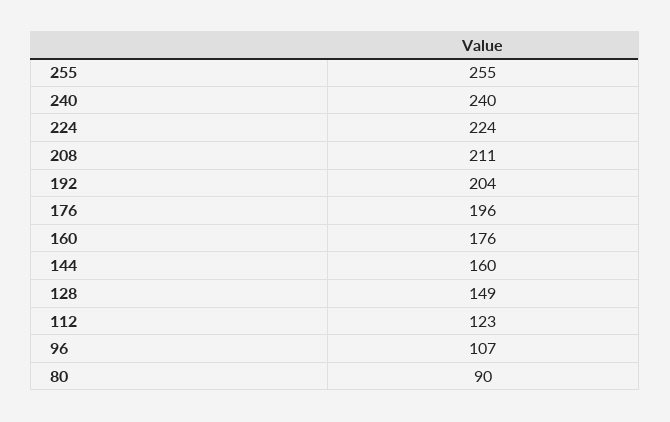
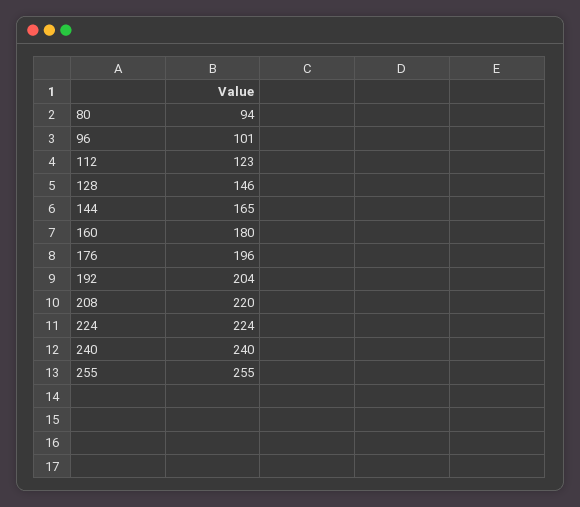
208: 211 -> 220
160: 176 -> 180
144: 160 -> 165
128: 149 -> 146
96: 107 -> 101
80: 90 -> 94

